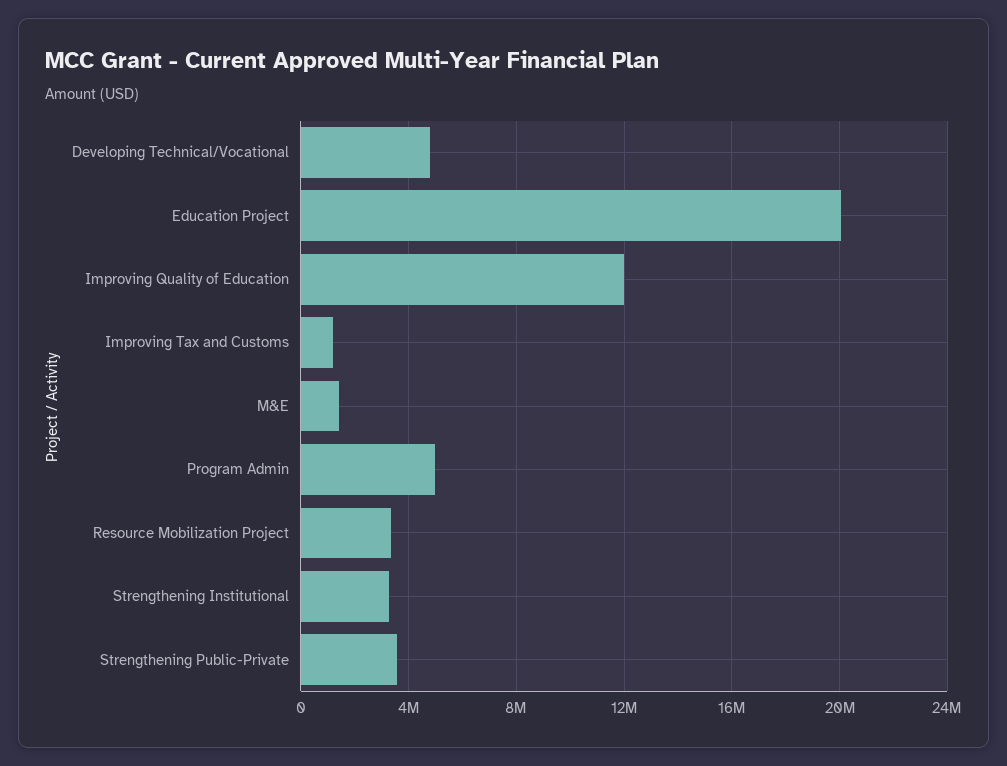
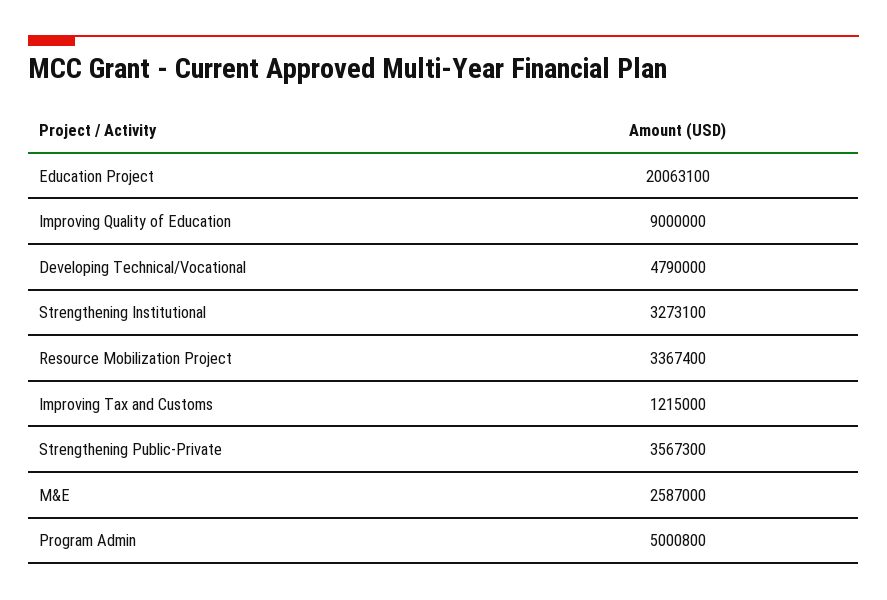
Improving Quality of Education: 12000000 -> 9000000
M&E: 1500000 -> 2587000

